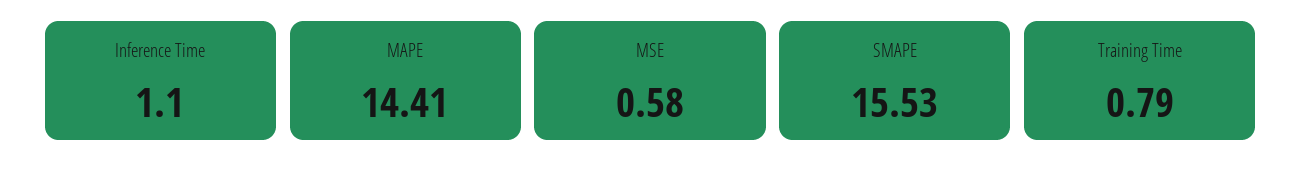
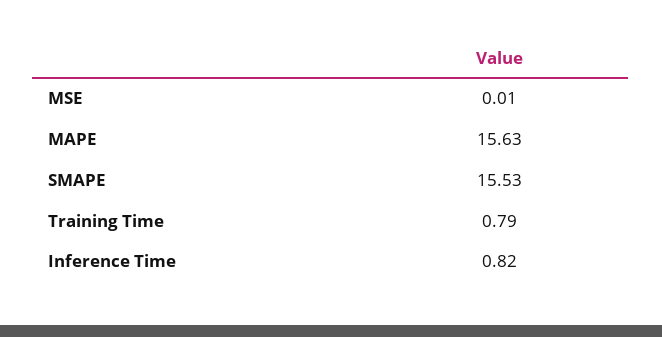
Inference Time: 1.1 -> 0.82
MAPE: 14.41 -> 15.63
MSE: 0.58 -> 0.01

